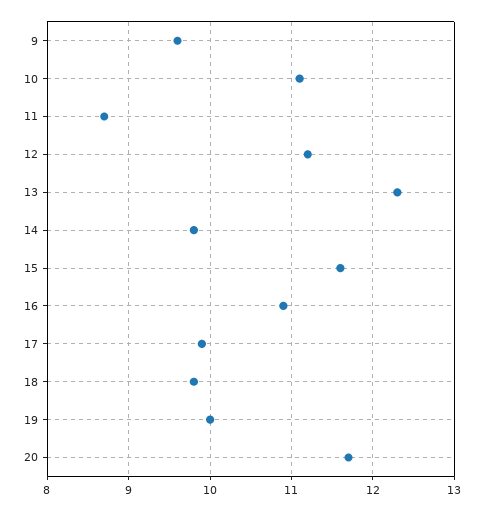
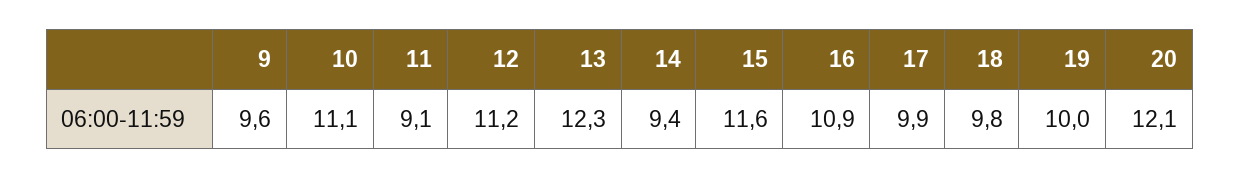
11: 8.7 -> 9.1
14: 9.8 -> 9.4
20: 11.7 -> 12.1

